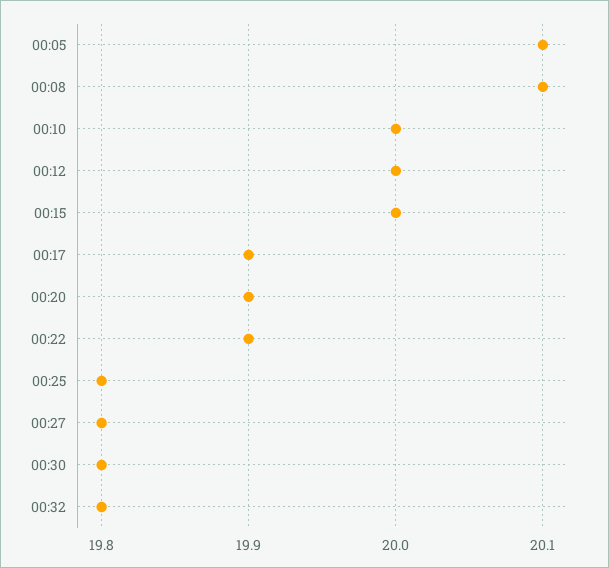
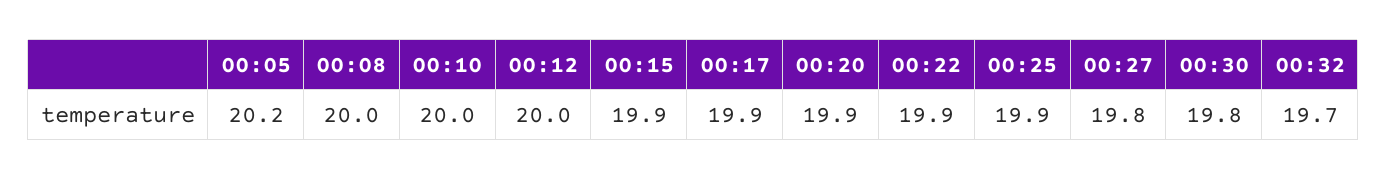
00:05: 20.1 -> 20.2
00:08: 20.1 -> 20
00:15: 20 -> 19.9
00:25: 19.8 -> 19.9
00:32: 19.8 -> 19.7

